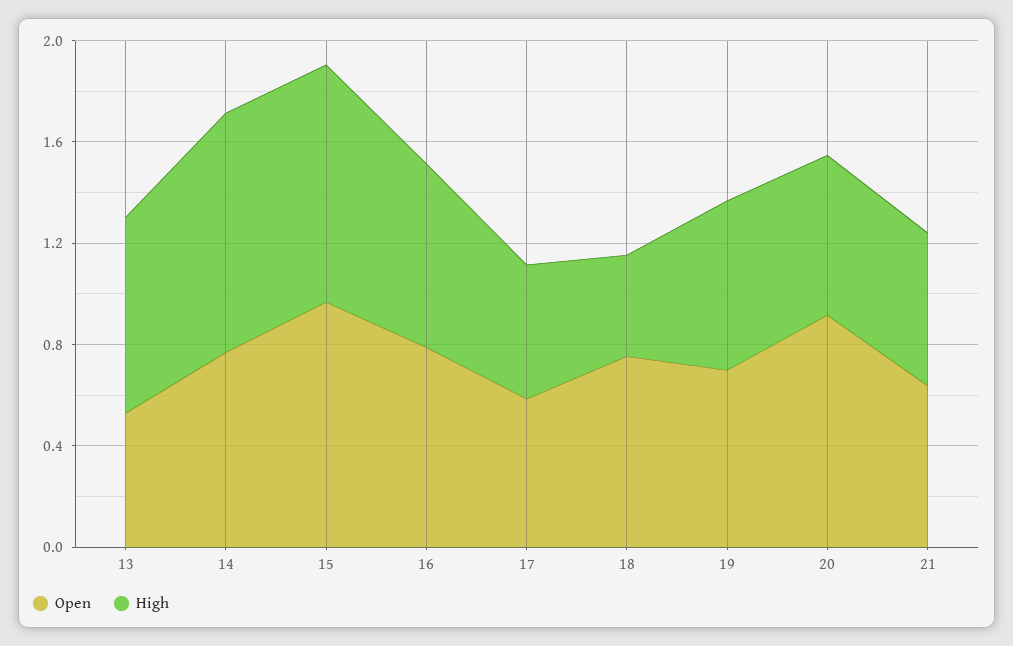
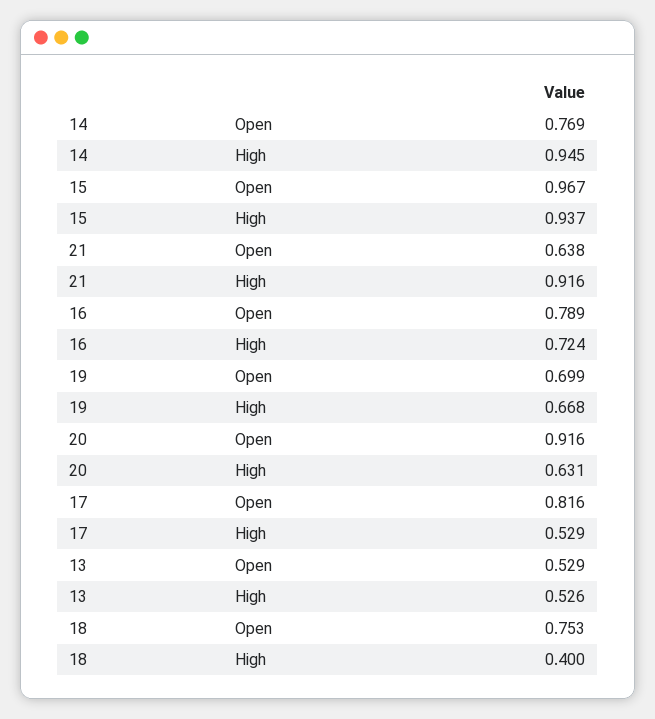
High, 13: 0.8 -> 0.526
Open, 17: 0.6 -> 0.816
High, 21: 0.6 -> 0.916

